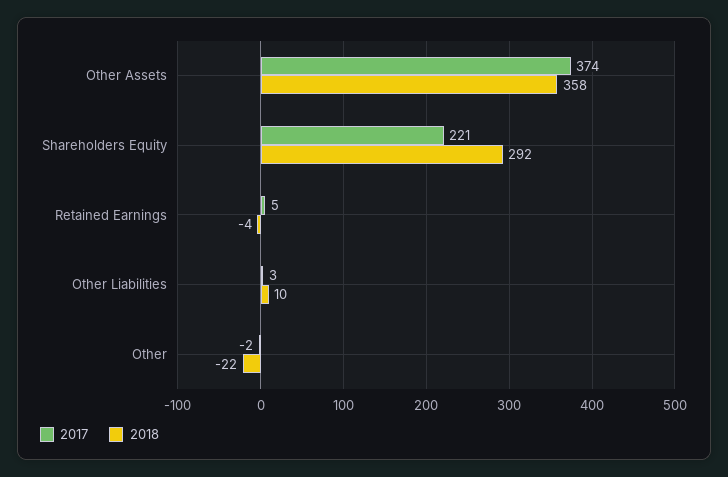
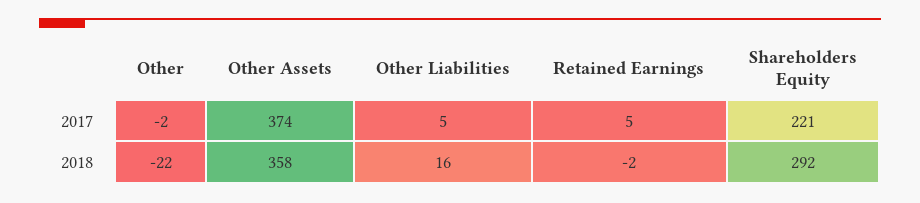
2018, Retained Earnings: -4 -> -2
2017, Other Liabilities: 3 -> 5
2018, Other Liabilities: 10 -> 16

